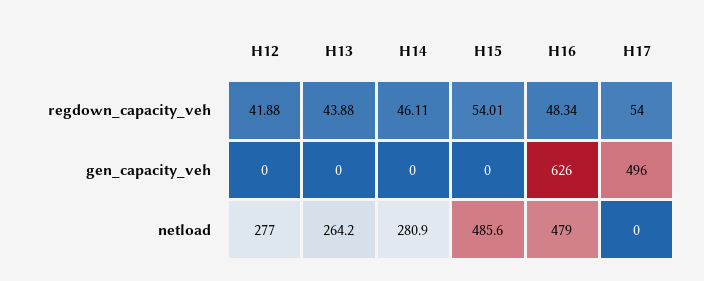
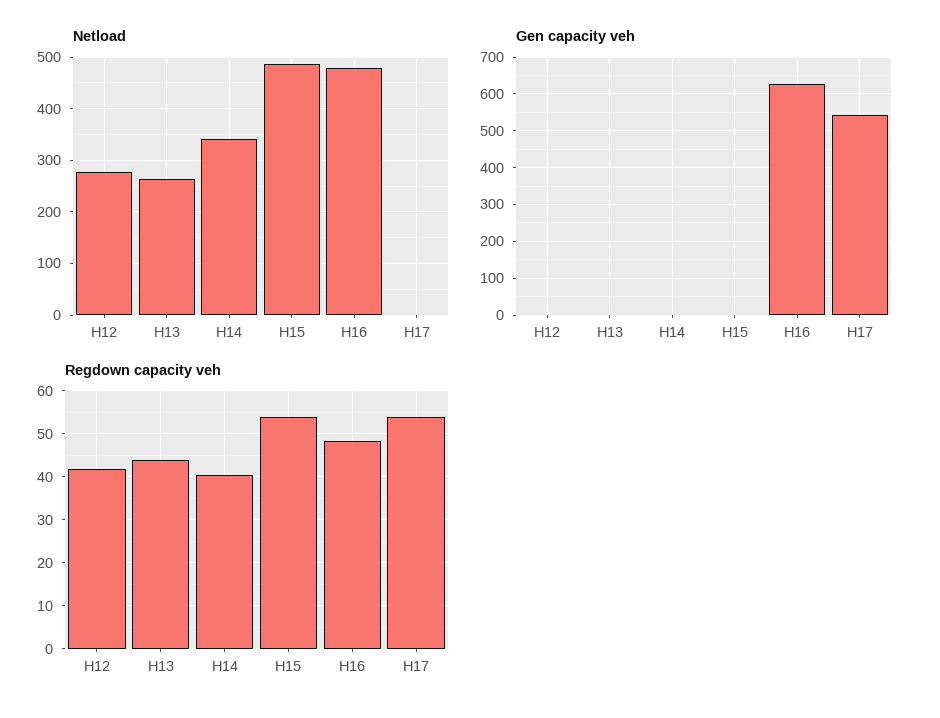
regdown_capacity_veh, H14: 46.11 -> 40
gen_capacity_veh, H17: 496 -> 540
netload, H14: 280.9 -> 340

